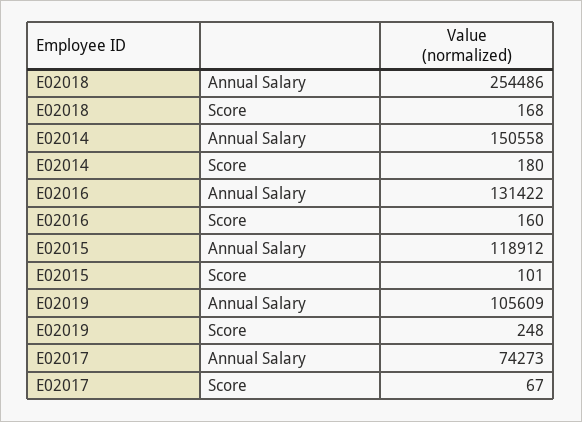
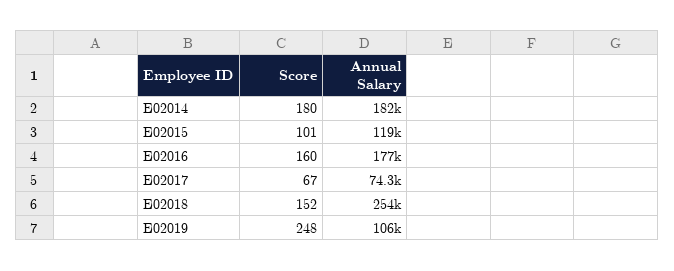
E02018, Score: 168 -> 152
E02014, Annual Salary: 150558 -> 182000
E02016, Annual Salary: 131422 -> 177000

